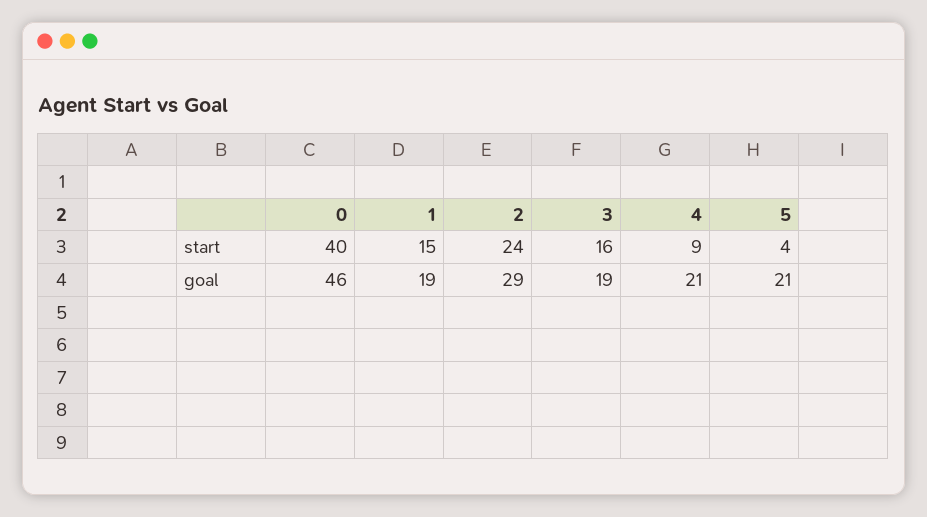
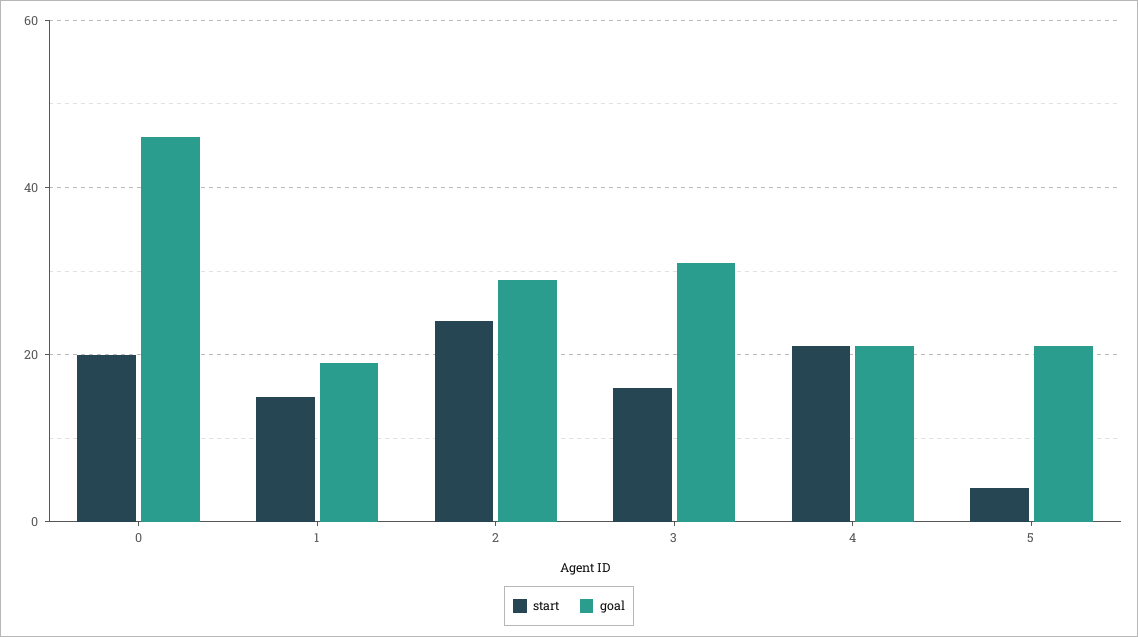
start, 0: 40 -> 20
start, 4: 9 -> 20
goal, 3: 19 -> 30

